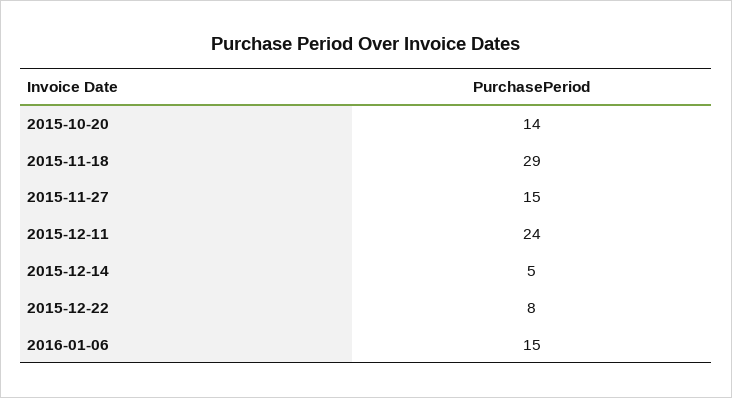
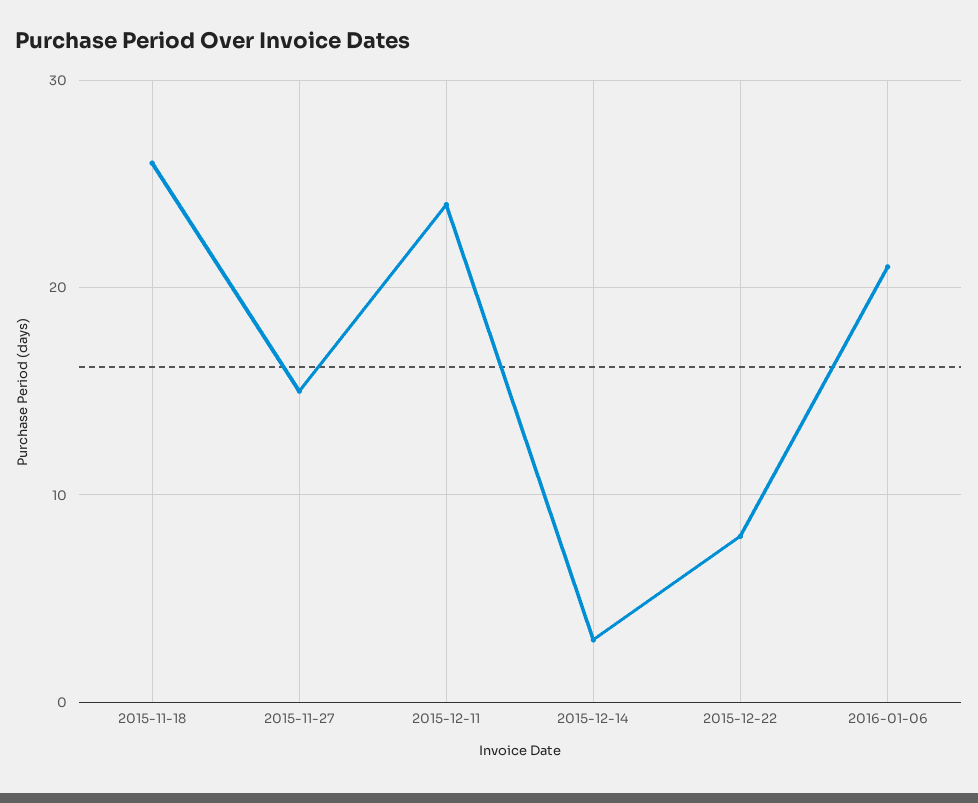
2015-10-20: 14 -> none
2015-11-18: 29 -> 26
2015-12-14: 5 -> 3
2016-01-06: 15 -> 21

